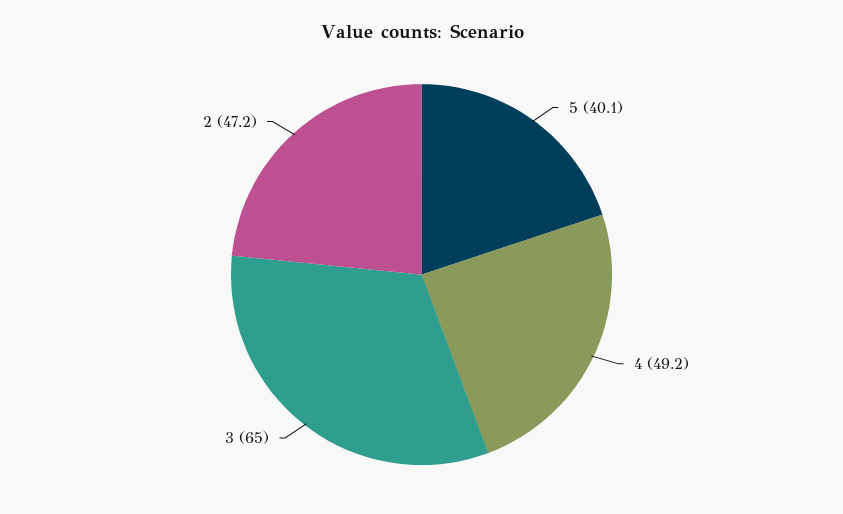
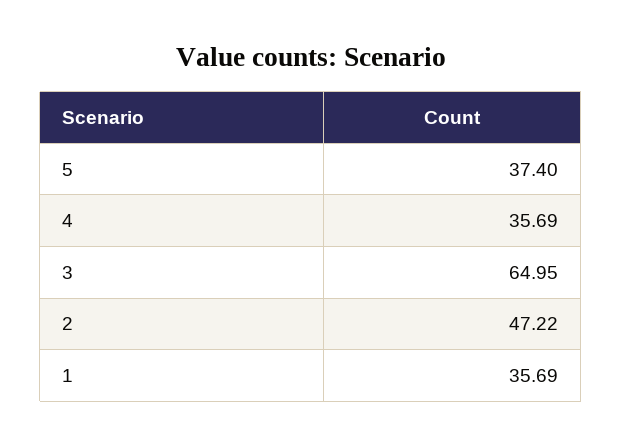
5: 40.1 -> 37.4
4: 49.2 -> 35.69
1: none -> 35.69

